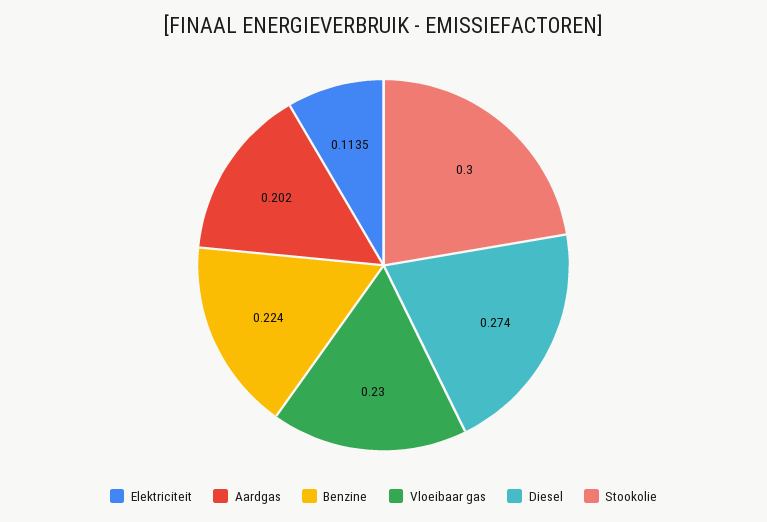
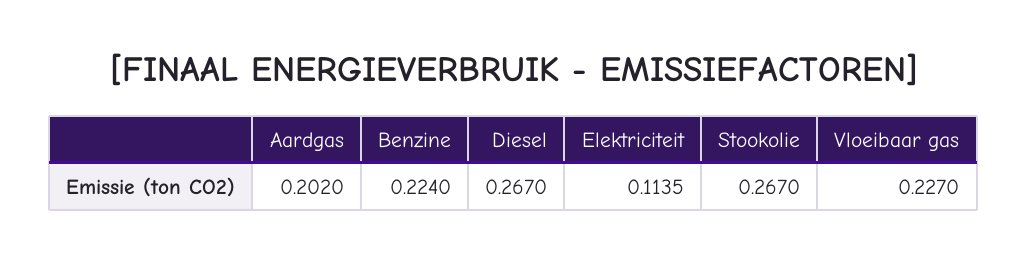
Vloeibaar gas: 0.23 -> 0.227
Diesel: 0.274 -> 0.267
Stookolie: 0.3 -> 0.267

